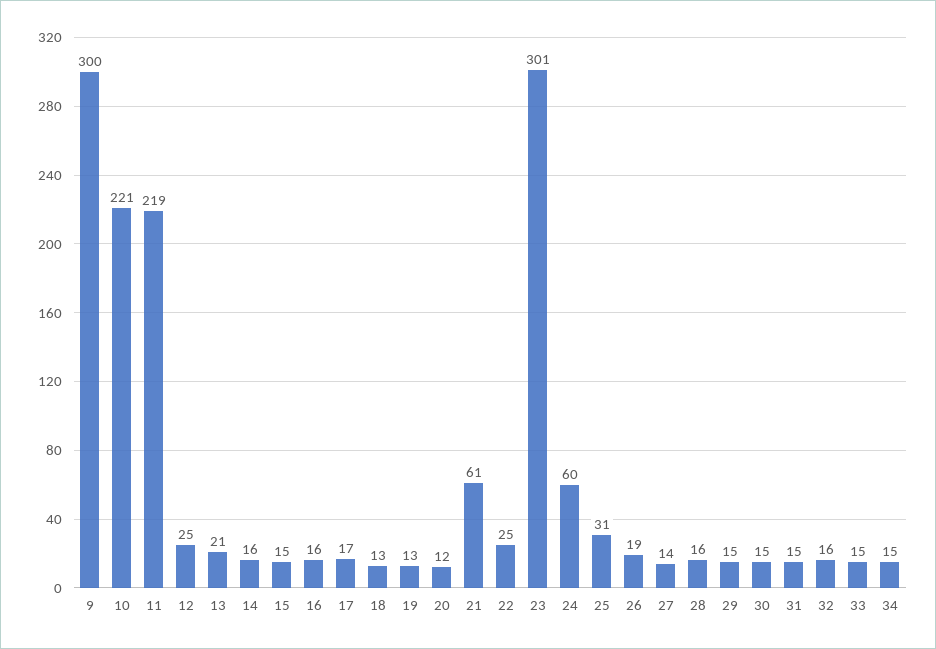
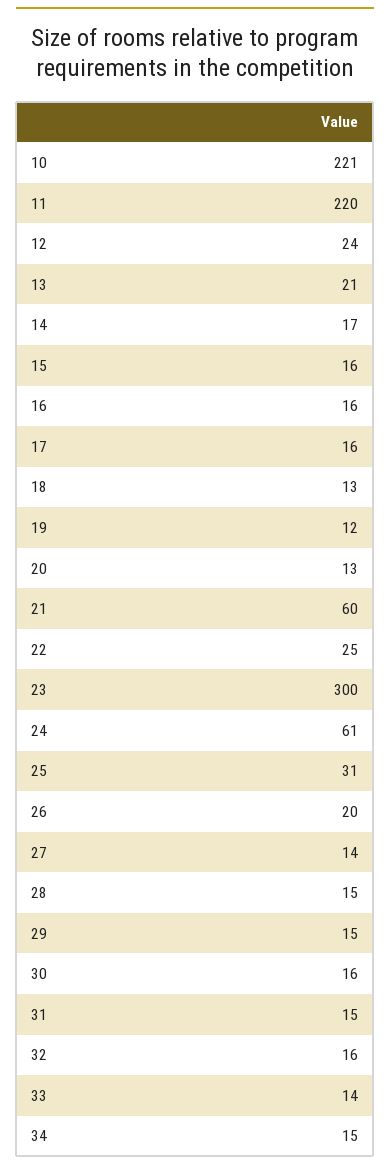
9: 300 -> none
11: 219 -> 220
12: 25 -> 24
14: 16 -> 17
15: 15 -> 16
17: 17 -> 16
19: 13 -> 12
20: 12 -> 13
21: 61 -> 60
23: 301 -> 300
24: 60 -> 61
26: 19 -> 20
28: 16 -> 15
30: 15 -> 16
33: 15 -> 14

